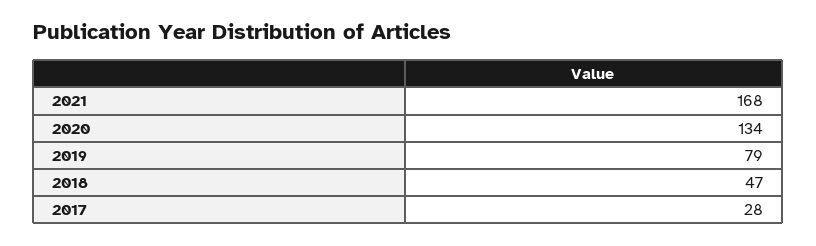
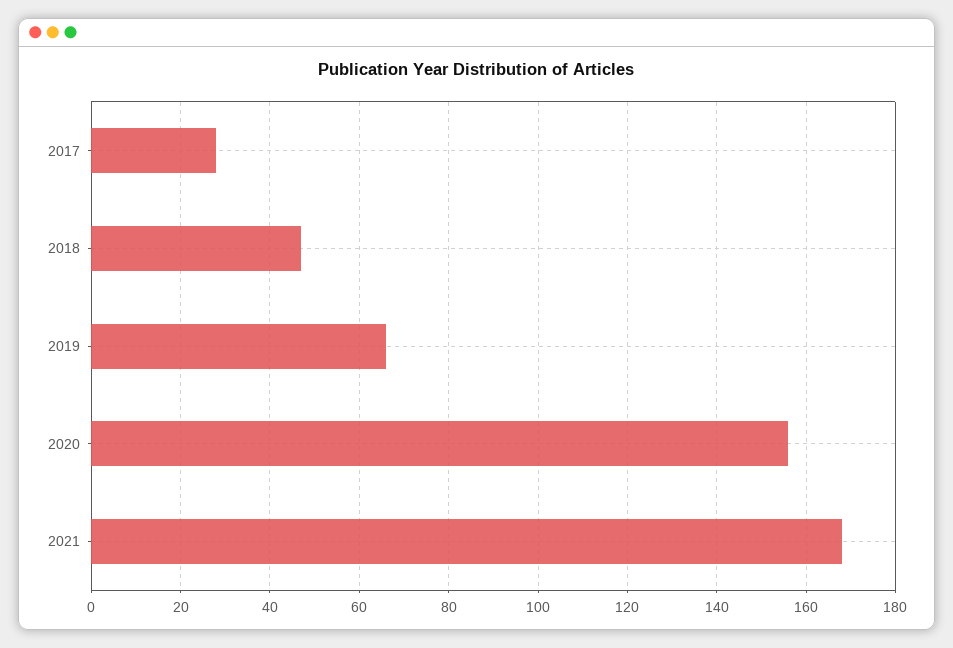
2020: 134 -> 155
2019: 79 -> 65

